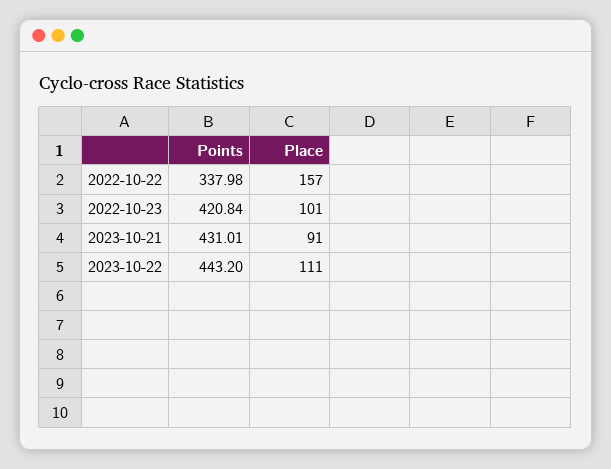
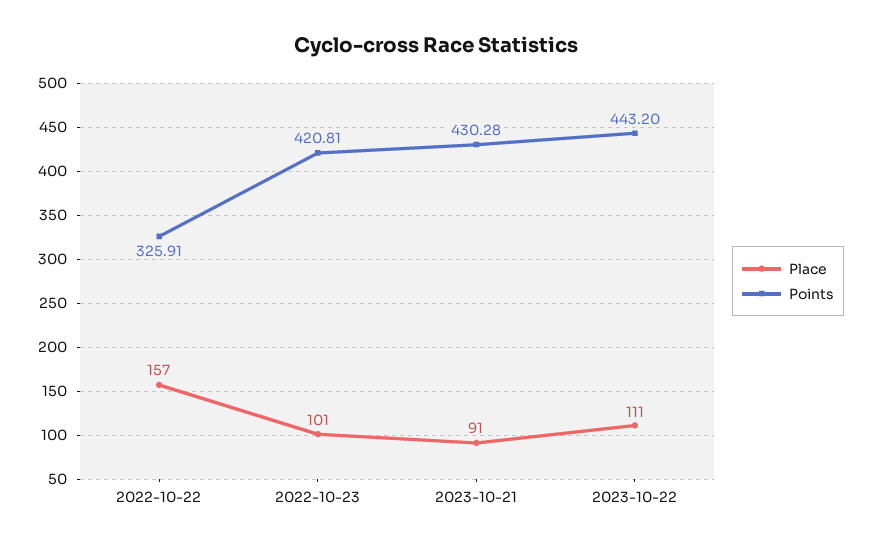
Points, 2022-10-22: 337.98 -> 325.91
Points, 2022-10-23: 420.84 -> 420.81
Points, 2023-10-21: 431.01 -> 430.28

